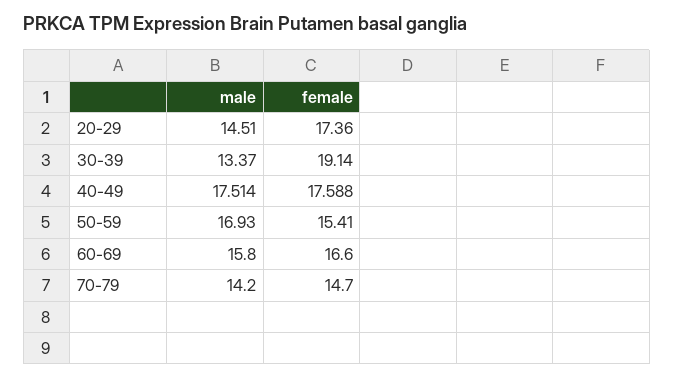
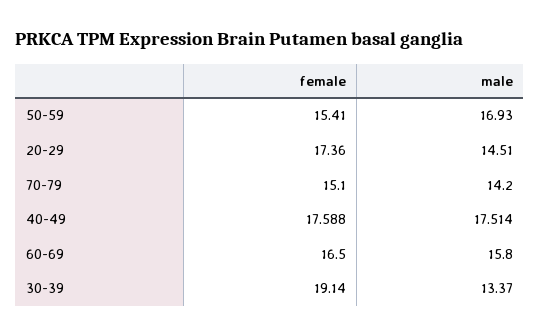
female, 60-69: 16.6 -> 16.5
female, 70-79: 14.7 -> 15.1

